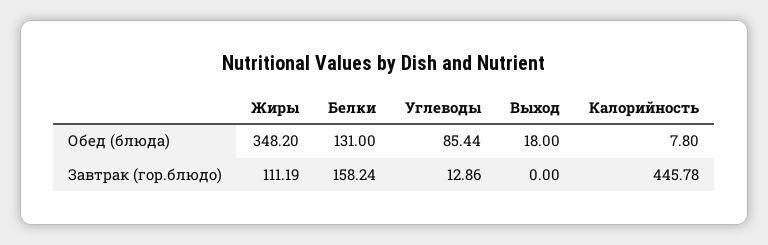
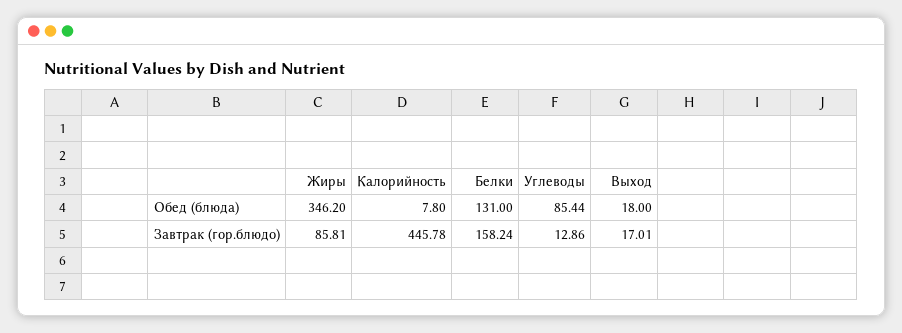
Жиры, Обед (блюда): 348.2 -> 346.2
Жиры, Завтрак (гор.блюдо): 111.19 -> 85.81
Выход, Завтрак (гор.блюдо): 0 -> 17.01

